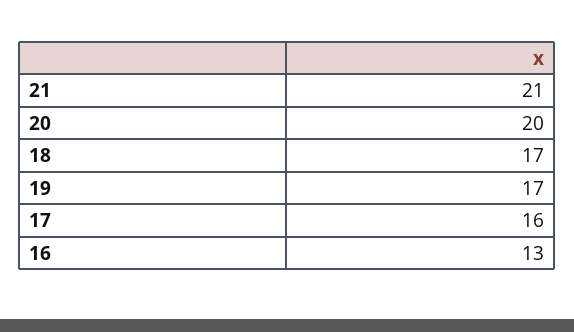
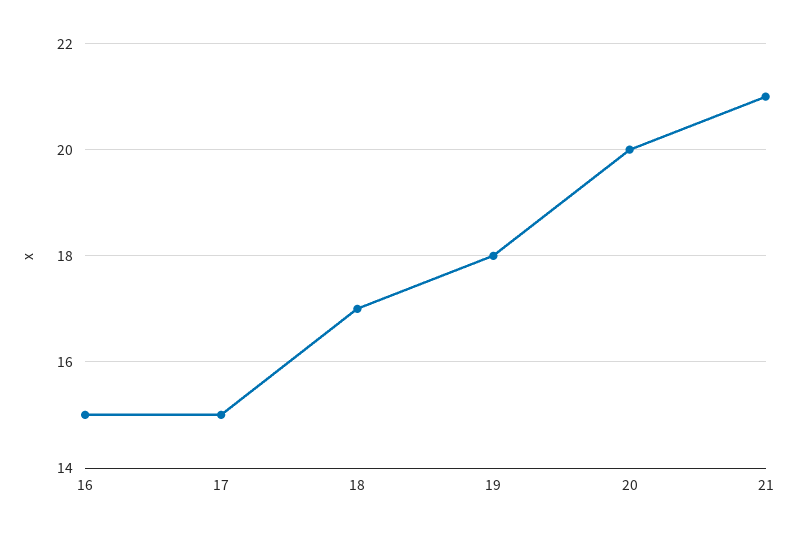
19: 17 -> 18
17: 16 -> 15
16: 13 -> 15

